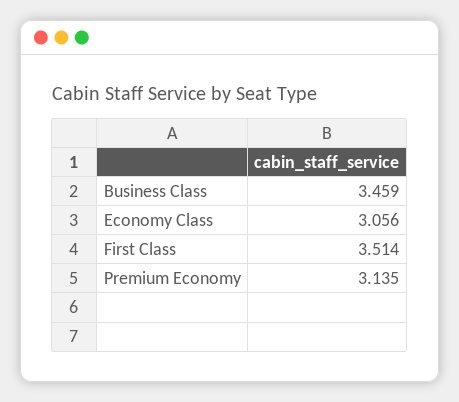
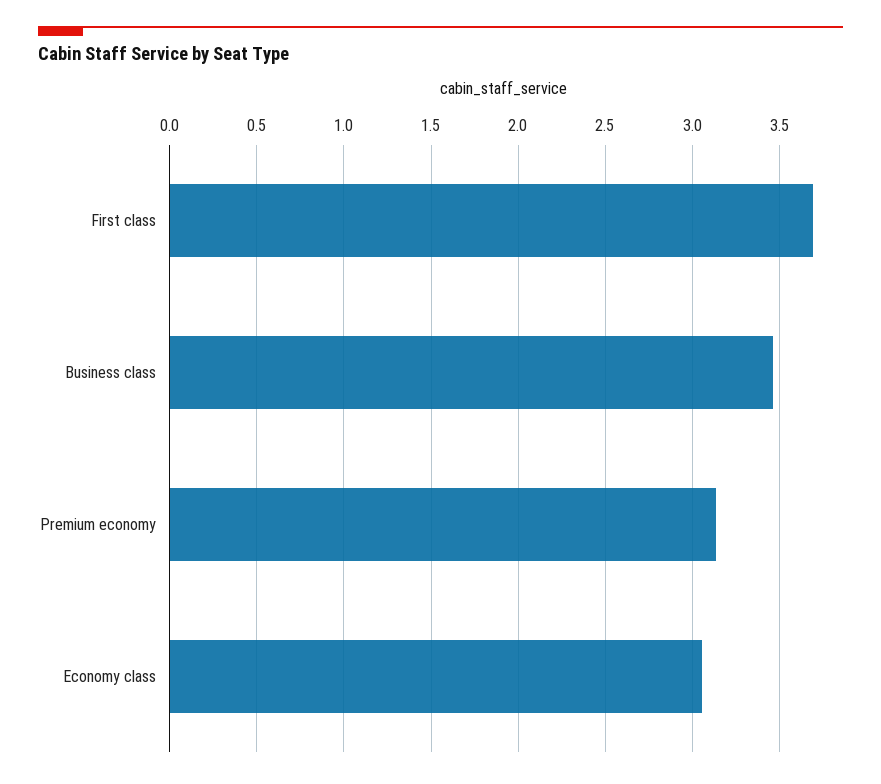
First Class: 3.514 -> 3.7

